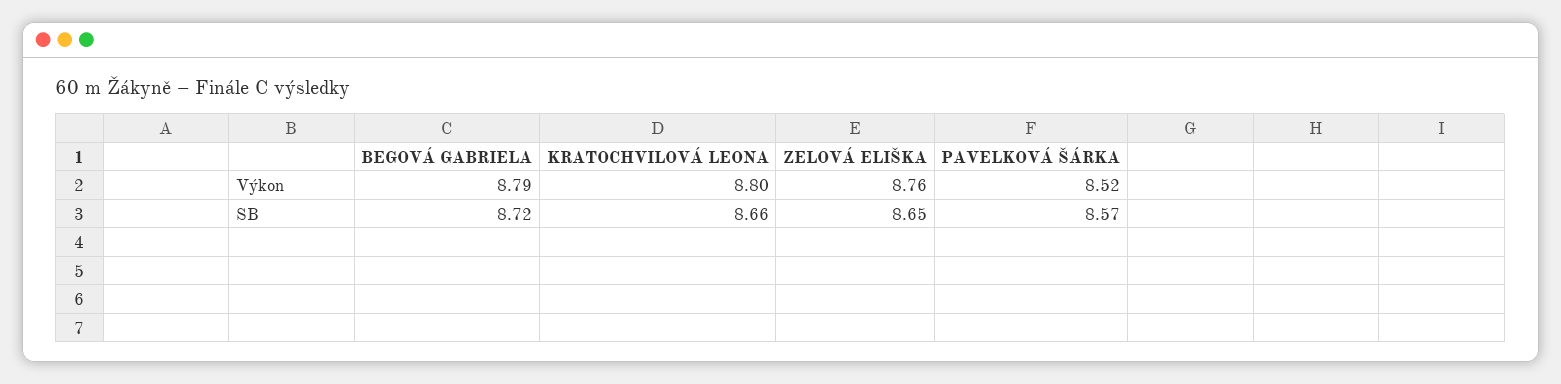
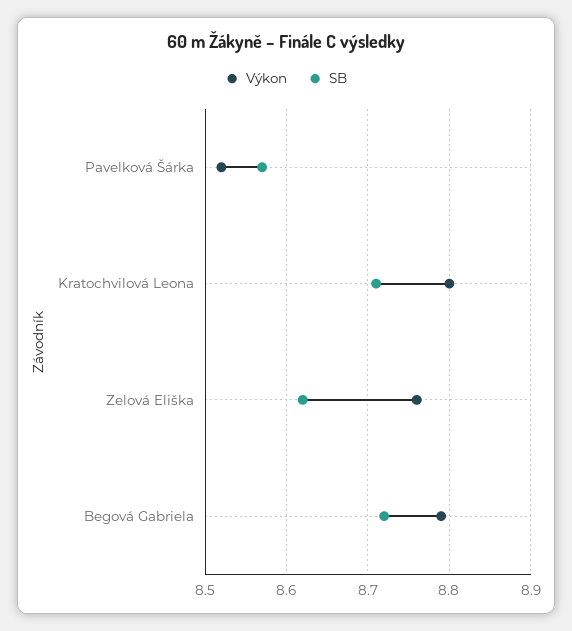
SB, KRATOCHVILOVÁ LEONA: 8.66 -> 8.71
SB, ZELOVÁ ELIŠKA: 8.65 -> 8.62

